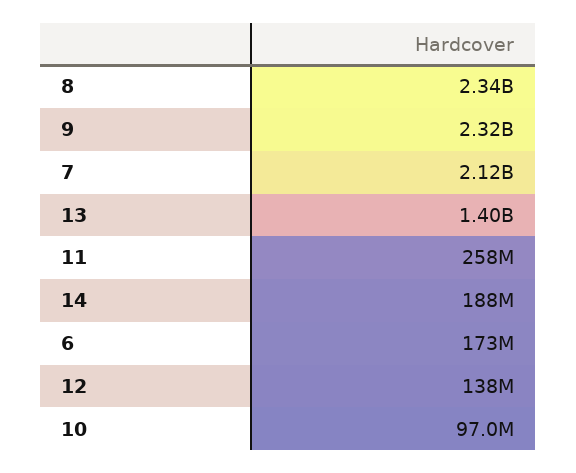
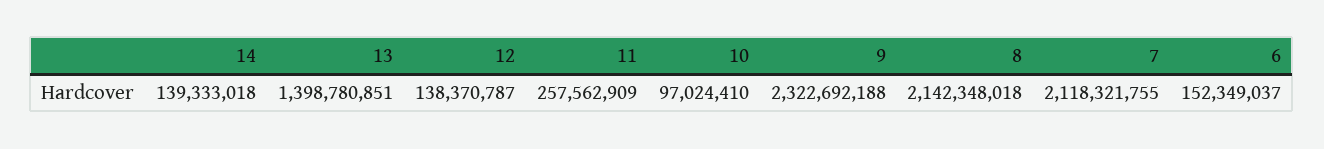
8: 2340000000 -> 2142348018
14: 188000000 -> 139333018
6: 173000000 -> 152349037

